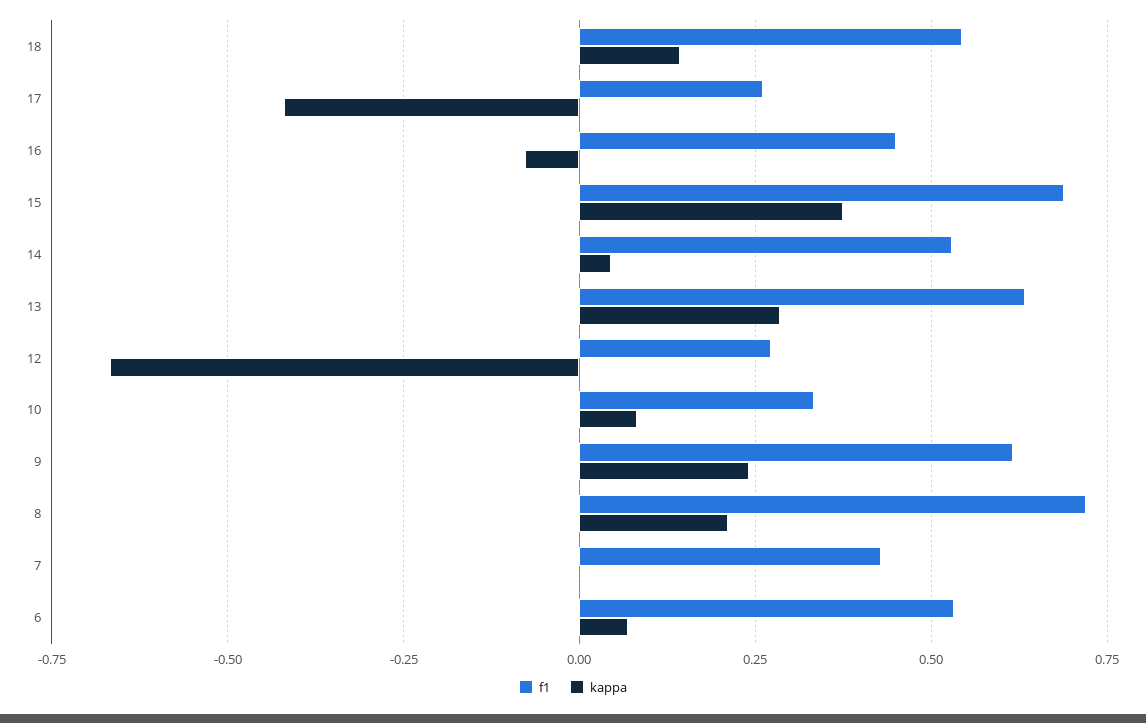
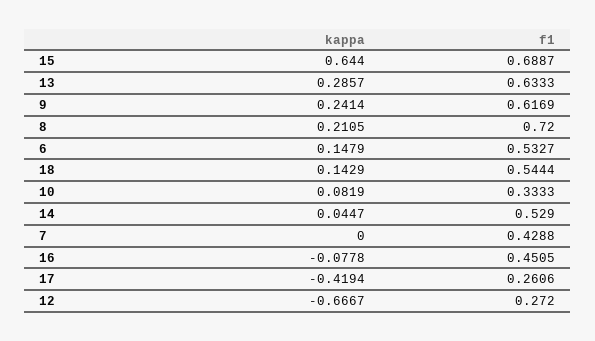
kappa, 15: 0.375 -> 0.644
kappa, 6: 0.075 -> 0.1479

